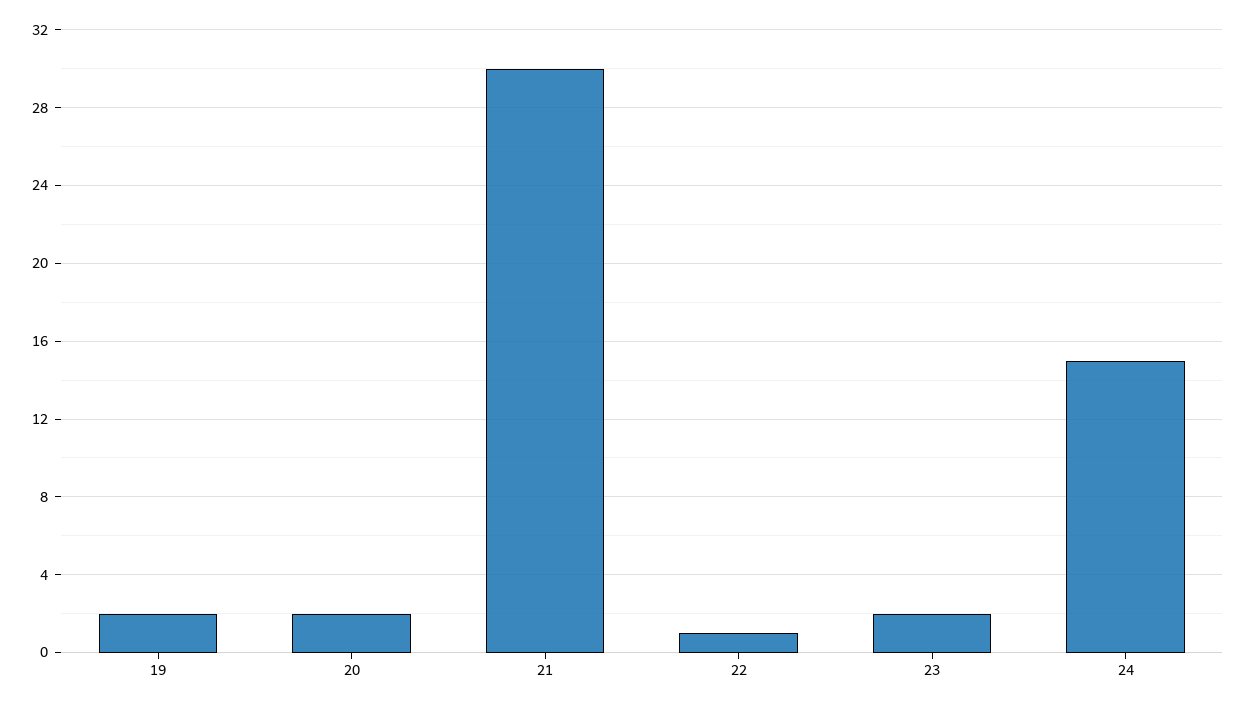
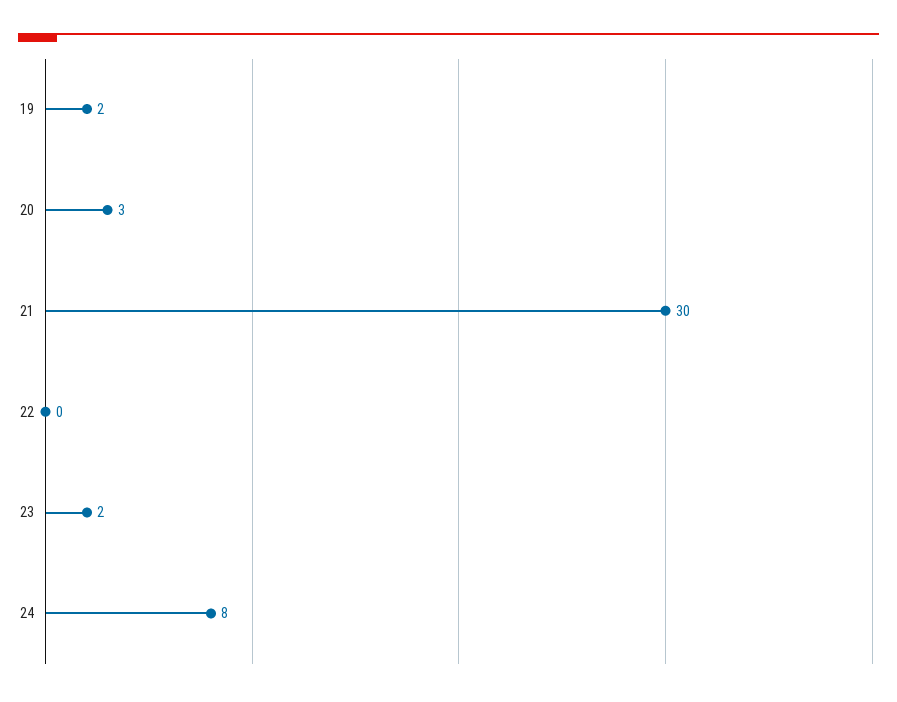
20: 2 -> 3
22: 1 -> 0
24: 15 -> 8

